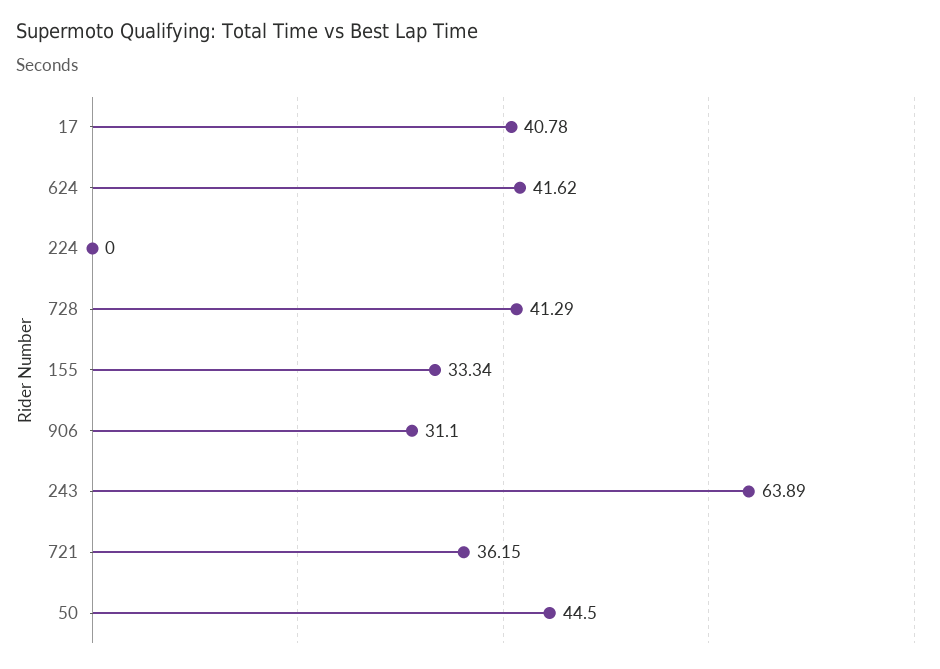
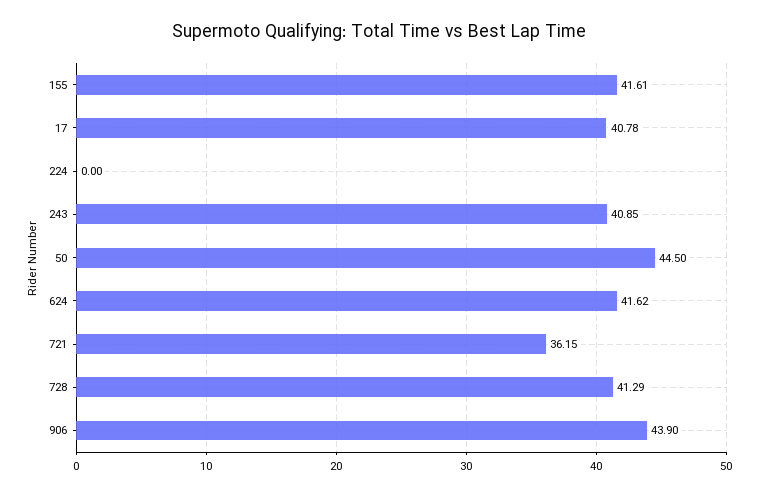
155: 33.34 -> 41.61
906: 31.1 -> 43.9
243: 63.89 -> 40.85

